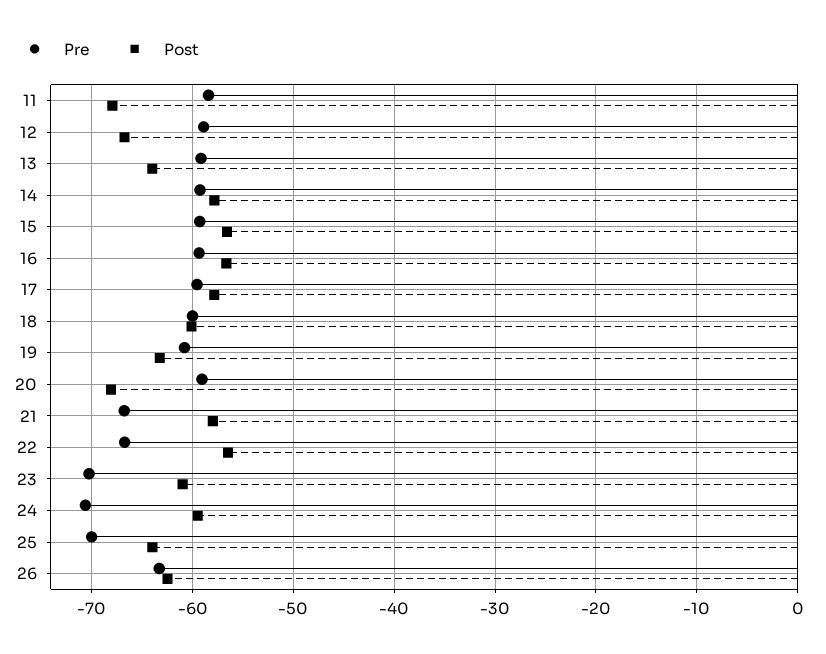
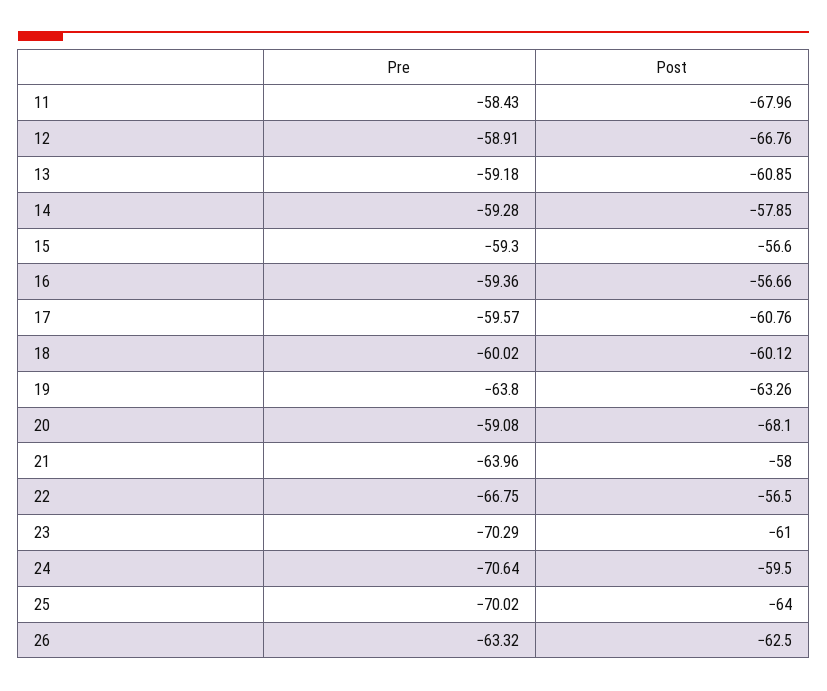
Post, 13: -64 -> -60.85
Post, 17: -58 -> -60.76
Pre, 19: -61 -> -63.8
Pre, 21: -67 -> -63.96

